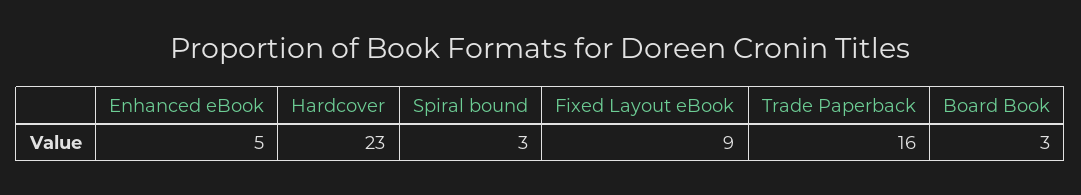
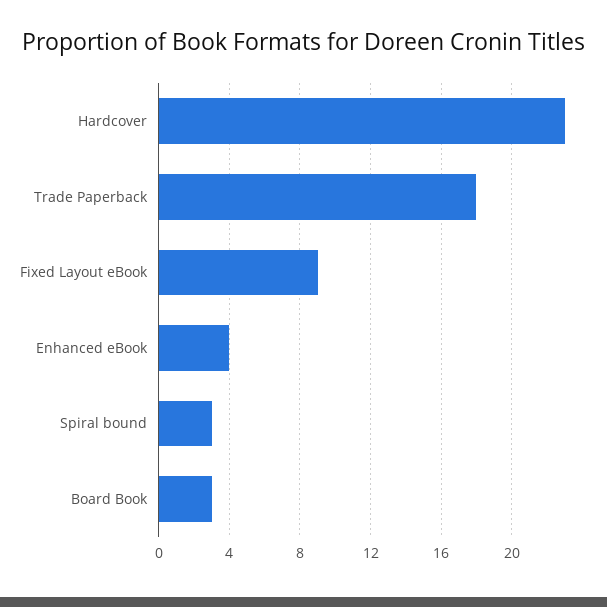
Enhanced eBook: 5 -> 4
Trade Paperback: 16 -> 18

